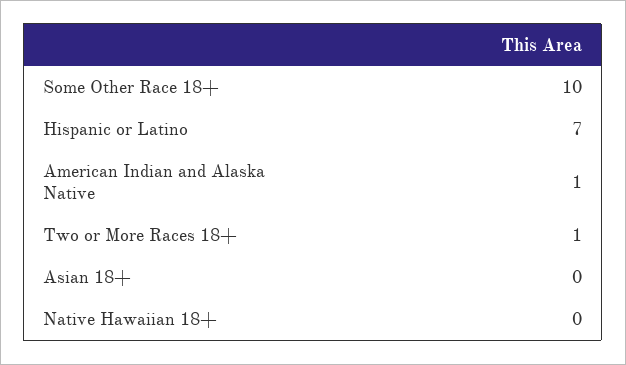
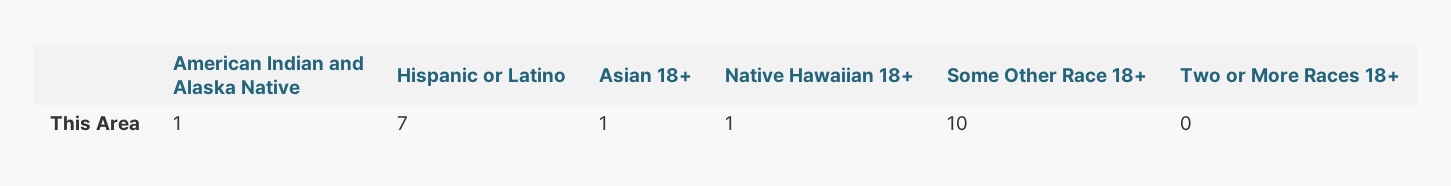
Two or More Races 18+: 1 -> 0
Asian 18+: 0 -> 1
Native Hawaiian 18+: 0 -> 1

